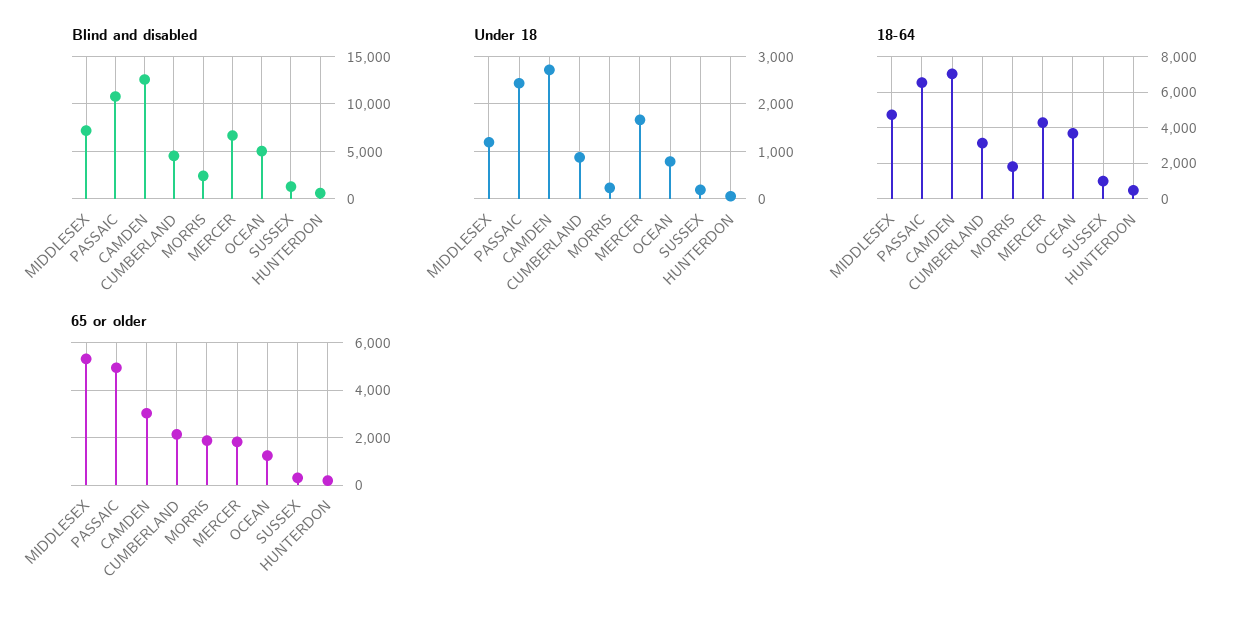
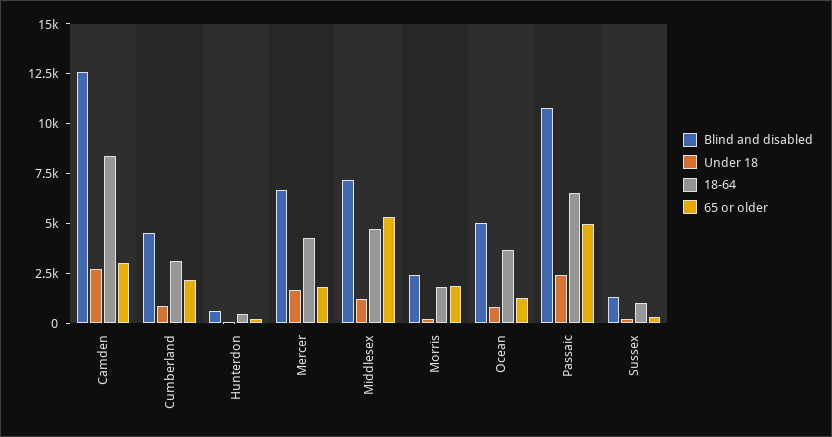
18-64, CAMDEN: 7000 -> 8500

